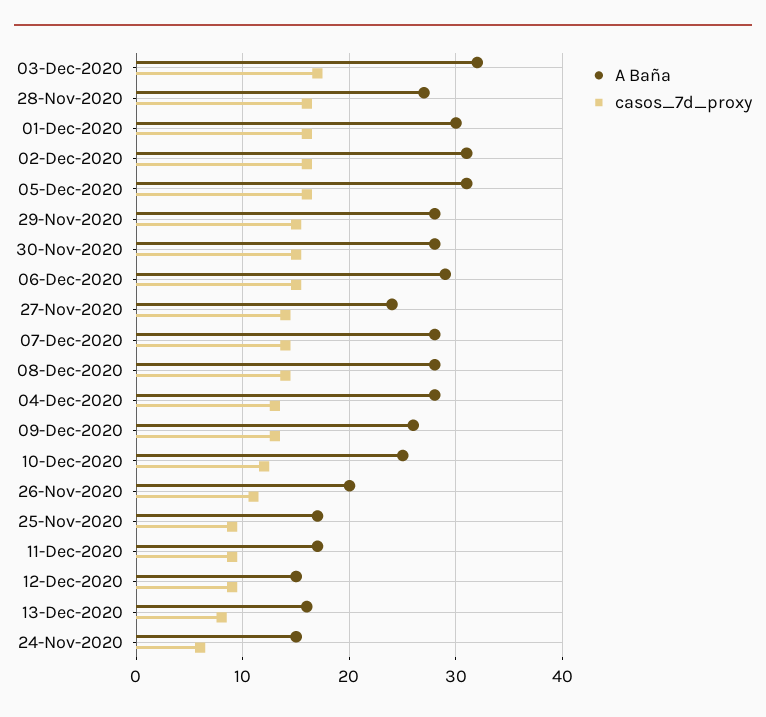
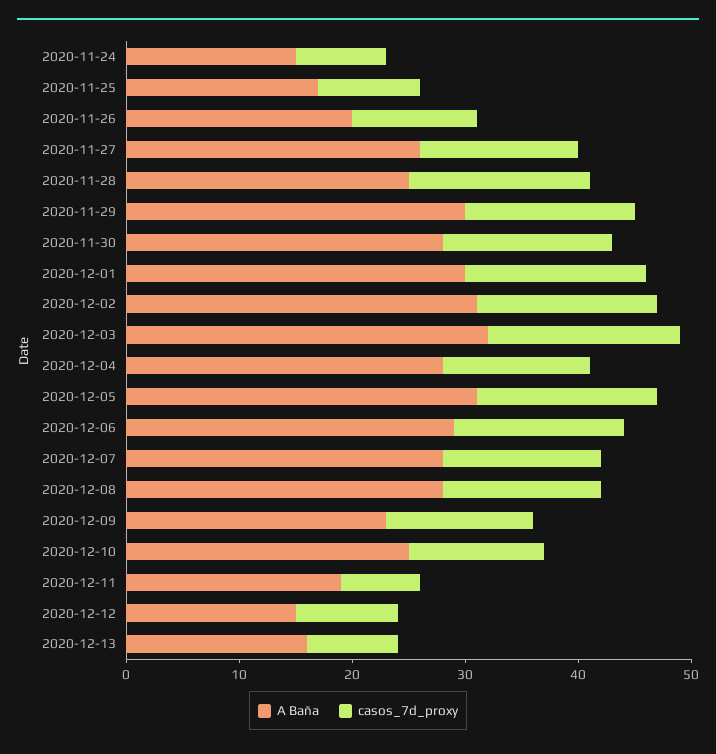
A Baña, 28-Nov-2020: 27 -> 25
A Baña, 29-Nov-2020: 28 -> 30
A Baña, 27-Nov-2020: 24 -> 26
A Baña, 09-Dec-2020: 26 -> 23
A Baña, 11-Dec-2020: 17 -> 19
casos_7d_proxy, 11-Dec-2020: 9 -> 7
casos_7d_proxy, 24-Nov-2020: 6 -> 8

